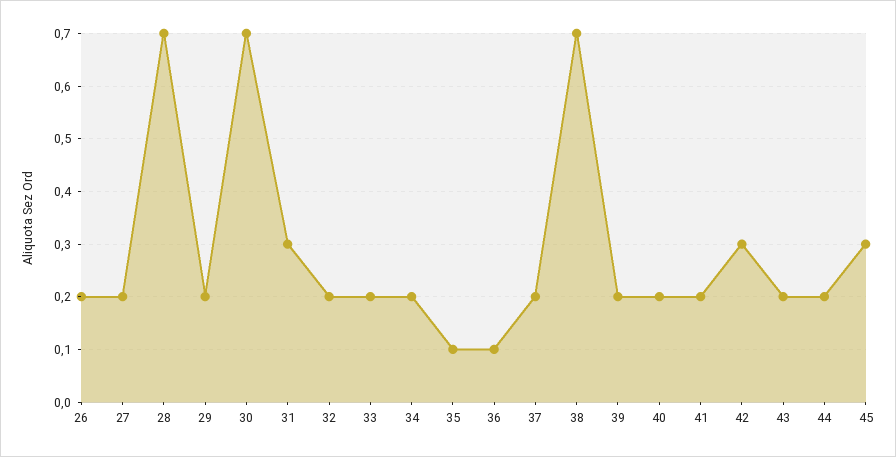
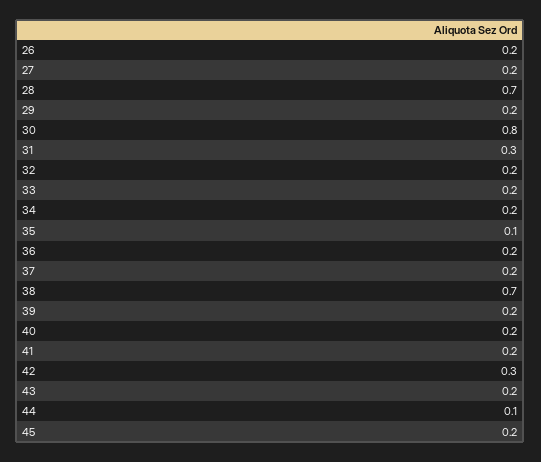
30: 0.7 -> 0.8
36: 0.1 -> 0.2
44: 0.2 -> 0.1
45: 0.3 -> 0.2

